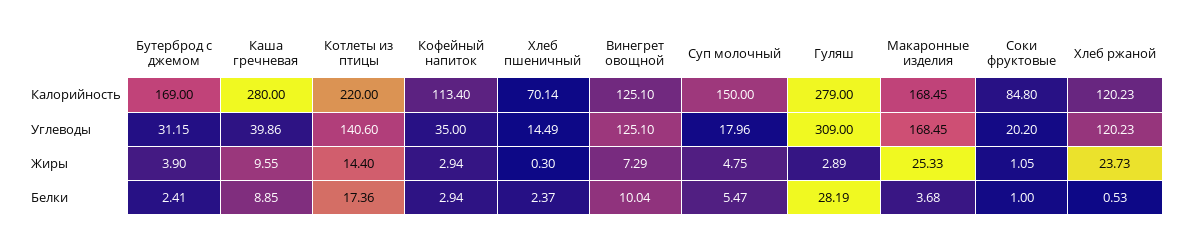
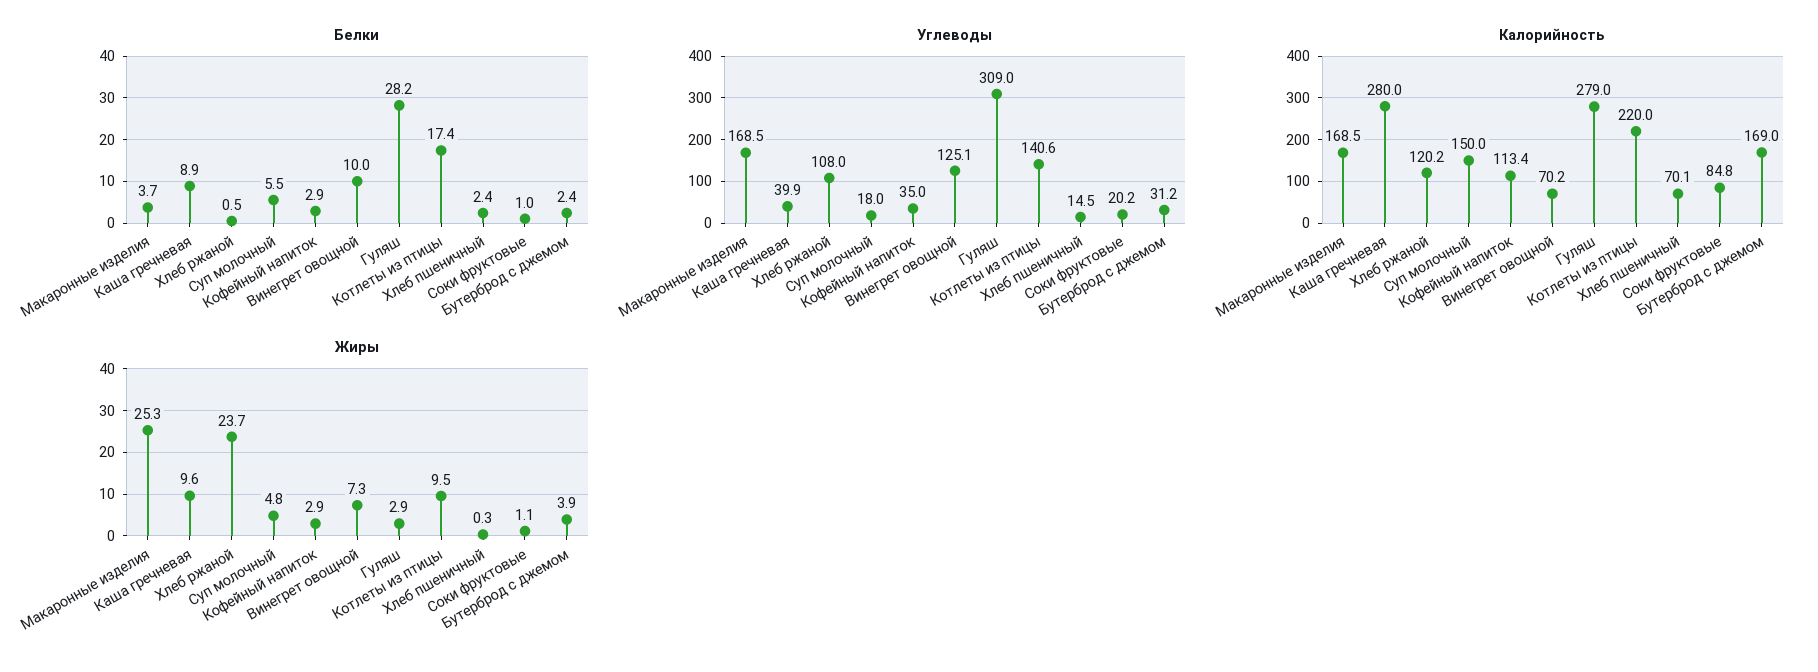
Калорийность, Винегрет овощной: 125.1 -> 70.2
Углеводы, Хлеб ржаной: 120.23 -> 108
Жиры, Котлеты из птицы: 14.4 -> 9.5

